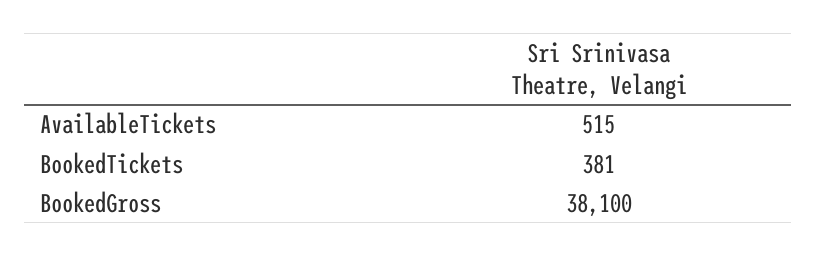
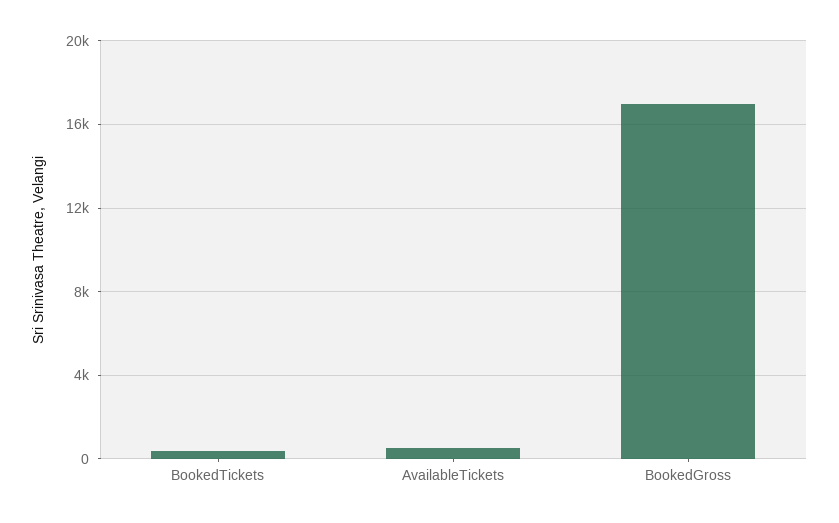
BookedGross: 38100 -> 17000

